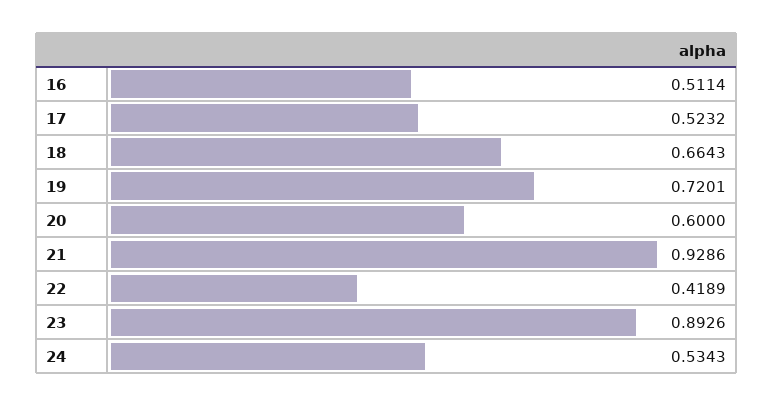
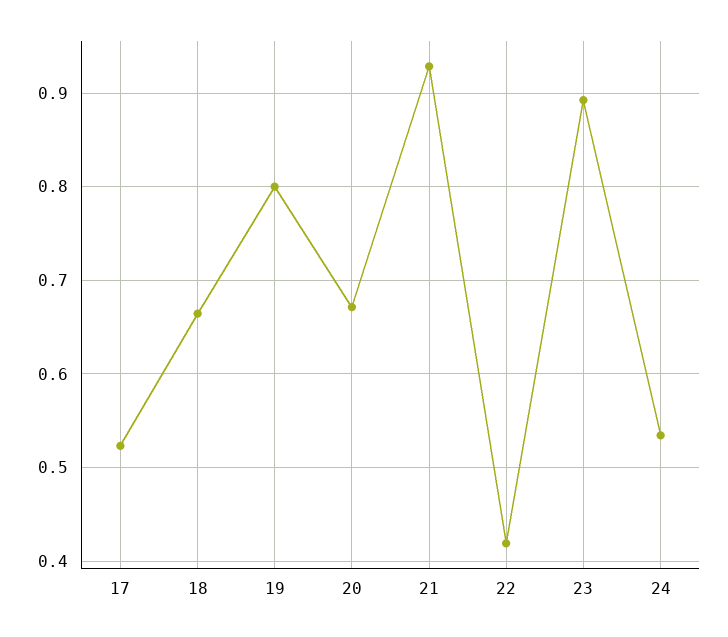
16: 0.5114 -> none
19: 0.7201 -> 0.8
20: 0.6 -> 0.67

